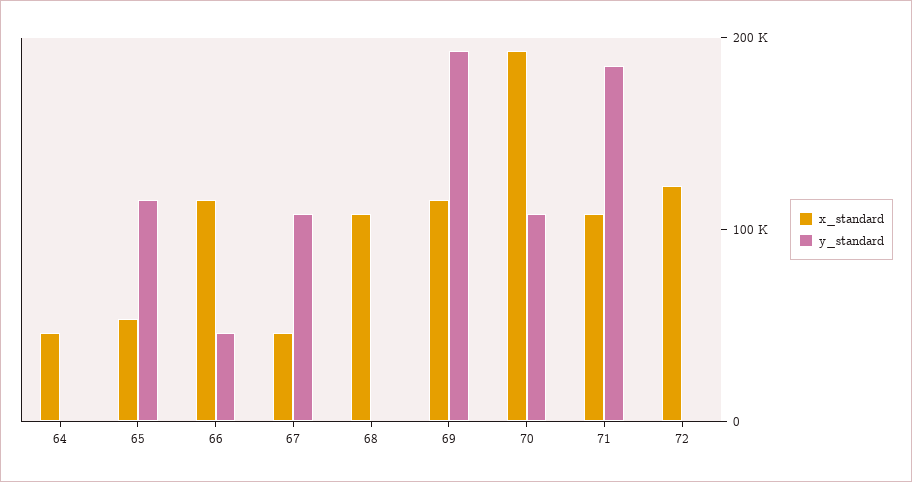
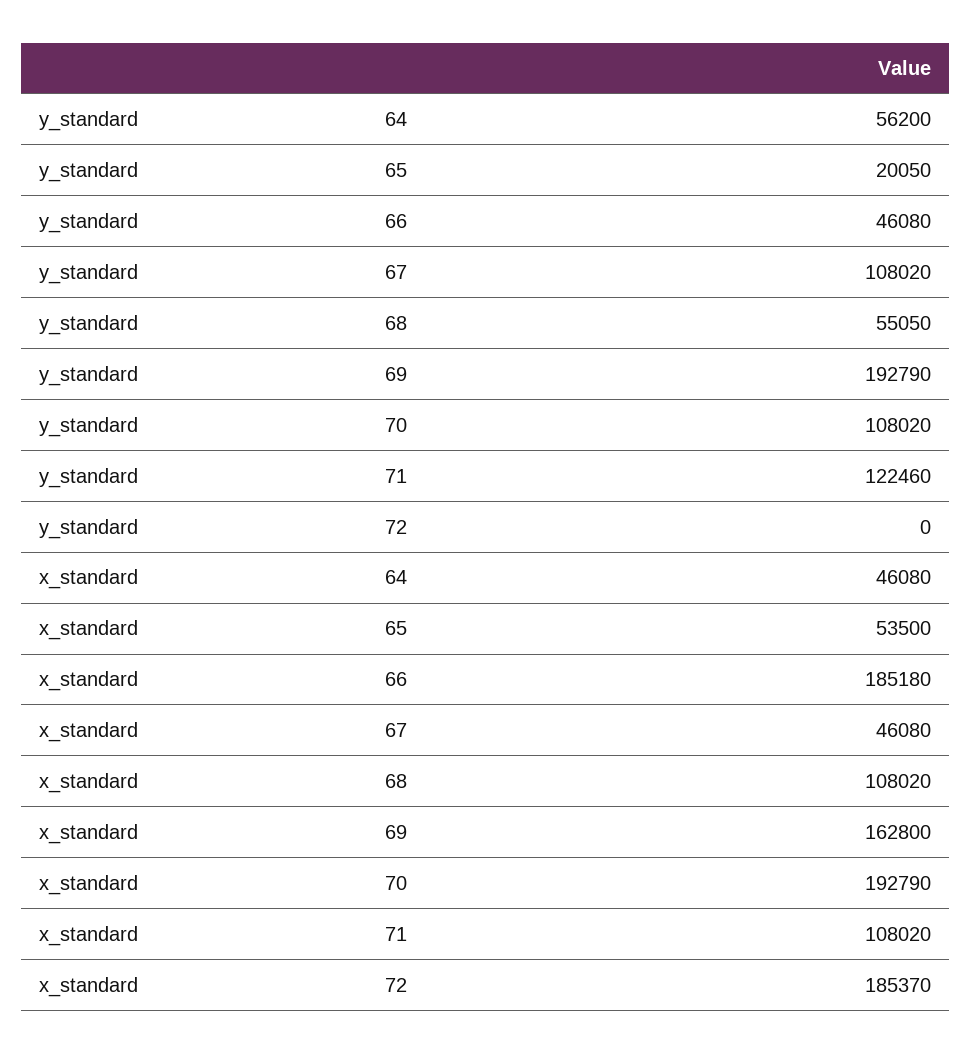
y_standard, 64: 0 -> 56200
y_standard, 65: 120000 -> 20050
x_standard, 66: 120000 -> 185180
y_standard, 68: 0 -> 55050
x_standard, 69: 120000 -> 162800
y_standard, 71: 180000 -> 122460
x_standard, 72: 120000 -> 185370

